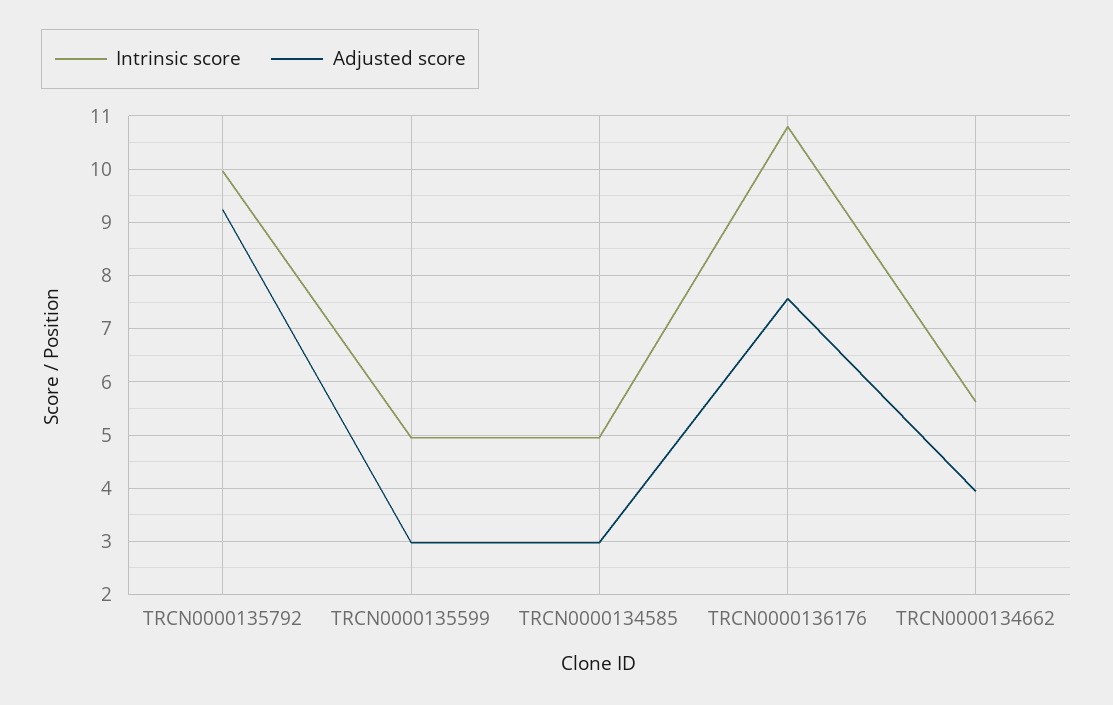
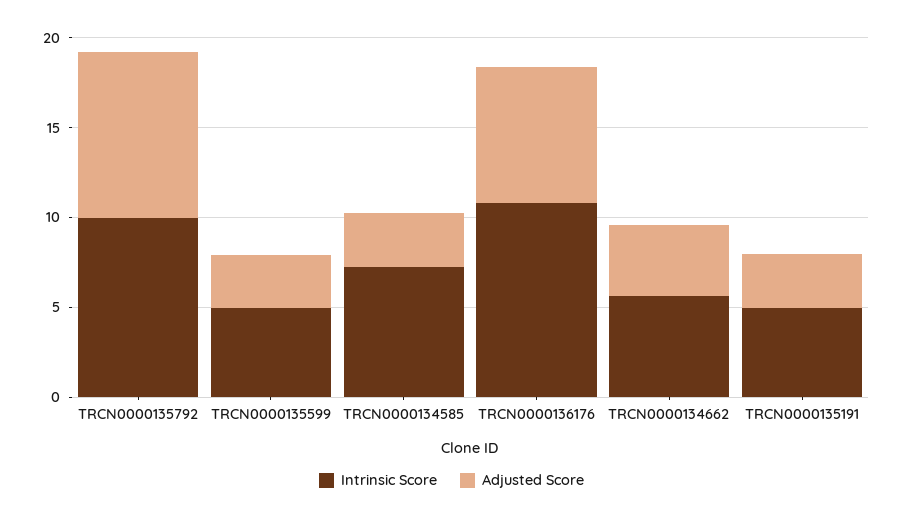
Intrinsic score, TRCN0000134585: 5 -> 7
Intrinsic score, TRCN0000135191: none -> 5
Adjusted score, TRCN0000135191: none -> 3

